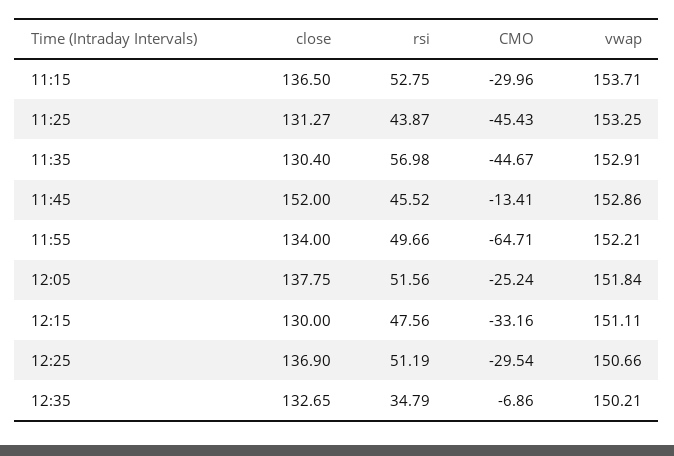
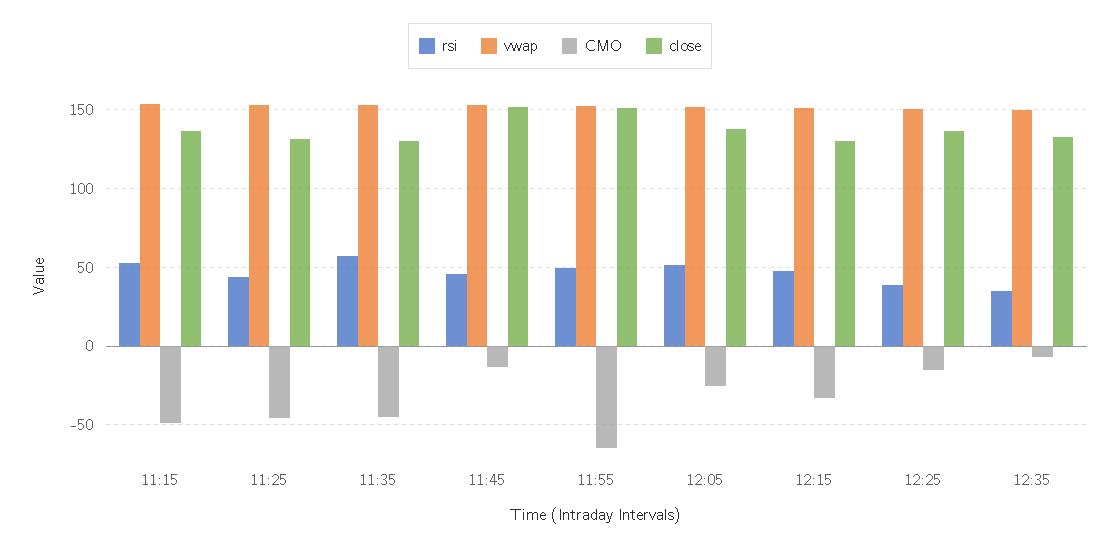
CMO, 11:15: -29.96 -> -50
close, 11:55: 134 -> 150
rsi, 12:25: 51.19 -> 40
CMO, 12:25: -29.54 -> -15

